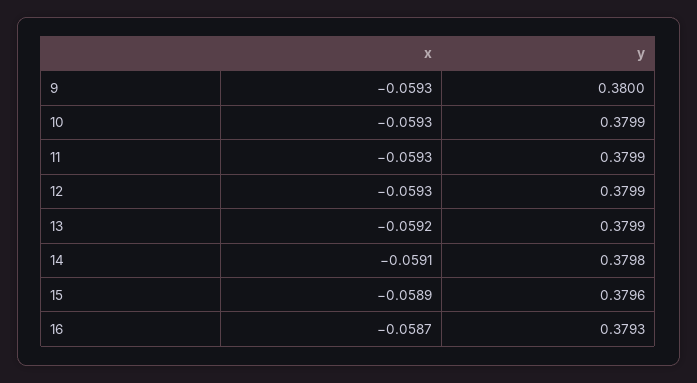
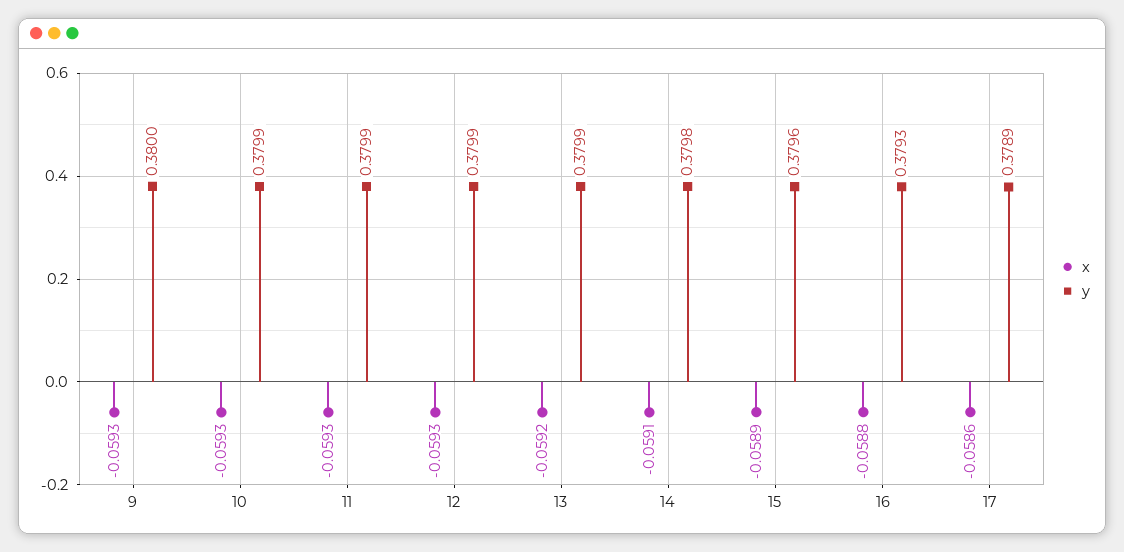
x, 16: -0.0587 -> -0.0588
x, 17: none -> -0.0586
y, 17: none -> 0.3789

